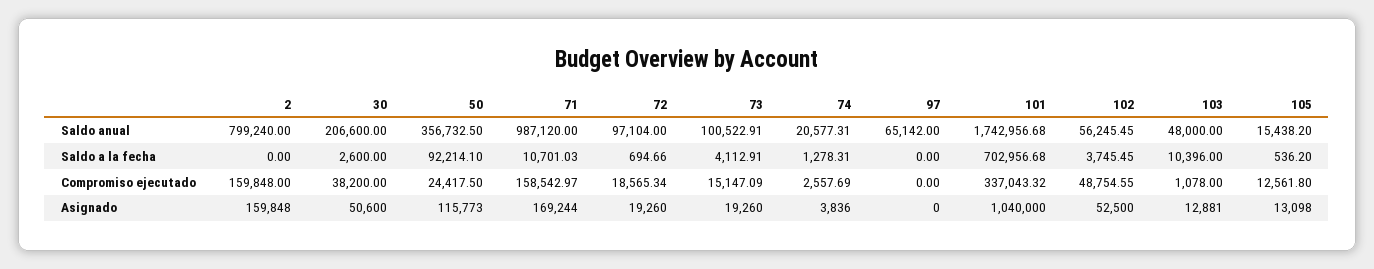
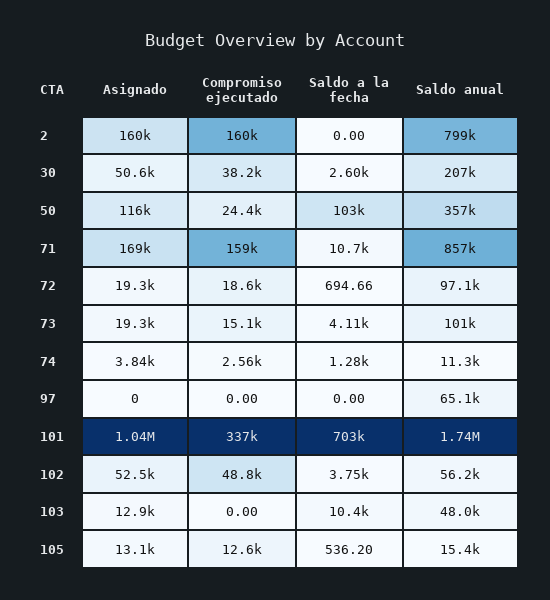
71, Saldo anual: 987120 -> 857000
74, Saldo anual: 20577.31 -> 11300
50, Saldo a la fecha: 92214.1 -> 103000
103, Compromiso ejecutado: 1078 -> 0

